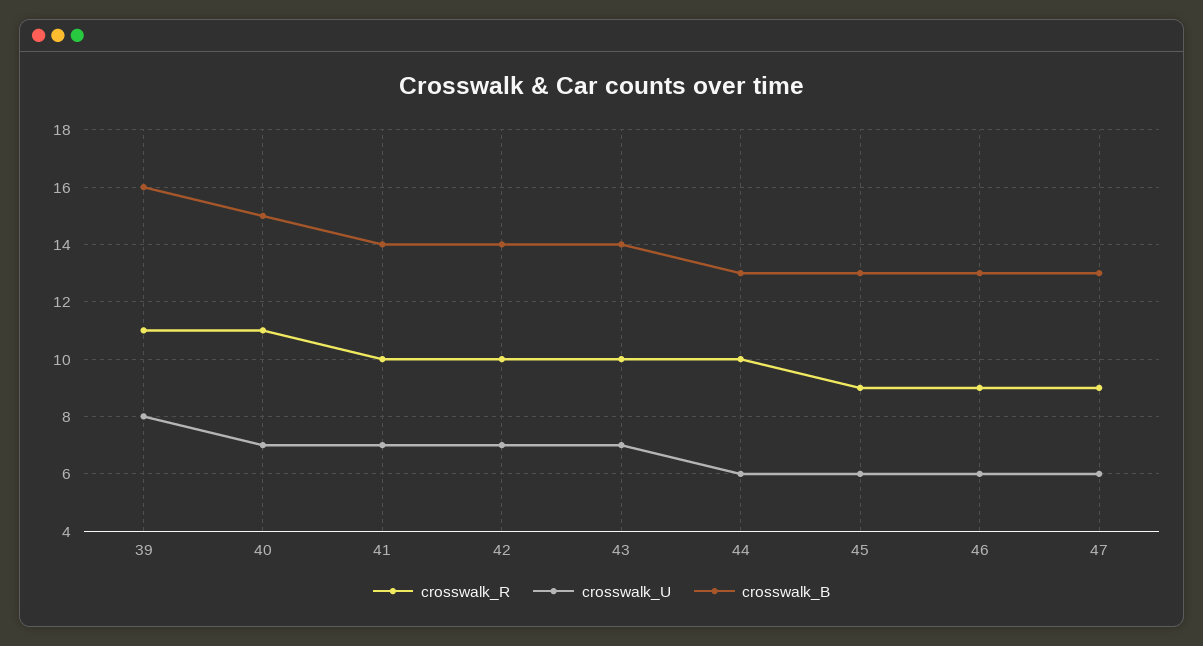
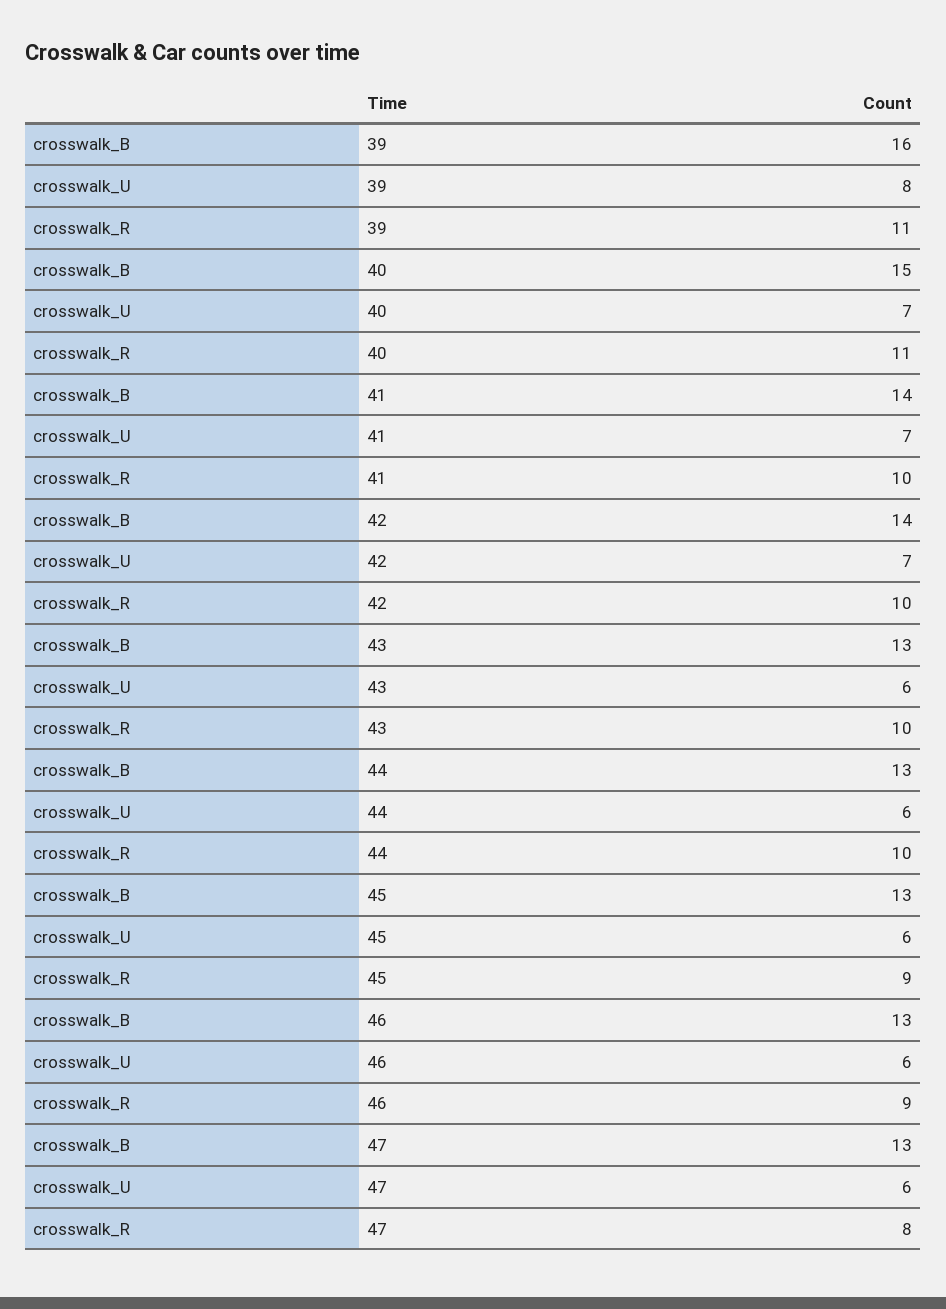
crosswalk_U, 43: 7 -> 6
crosswalk_B, 43: 14 -> 13
crosswalk_R, 47: 9 -> 8

